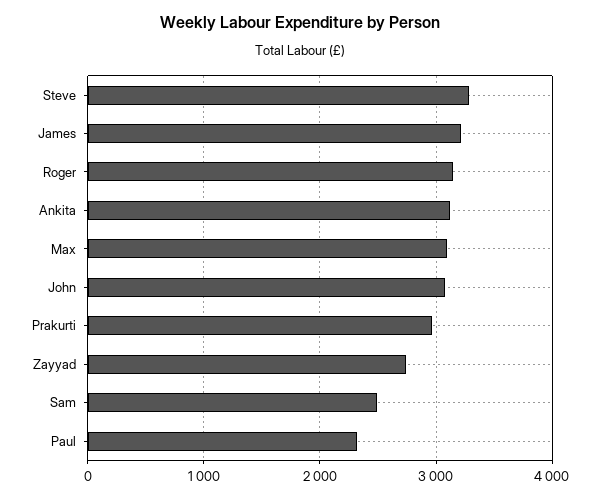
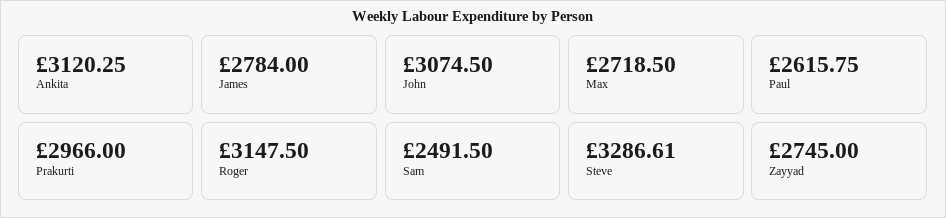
James: 3200 -> 2784
Max: 3100 -> 2718.5
Paul: 2300 -> 2615.75

